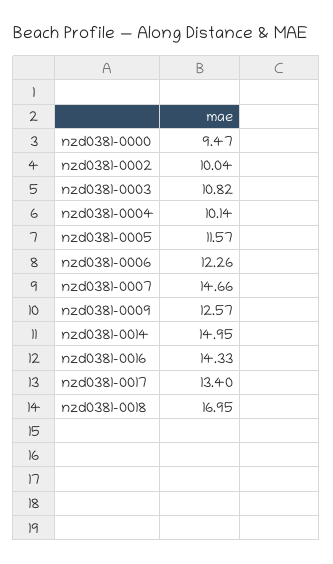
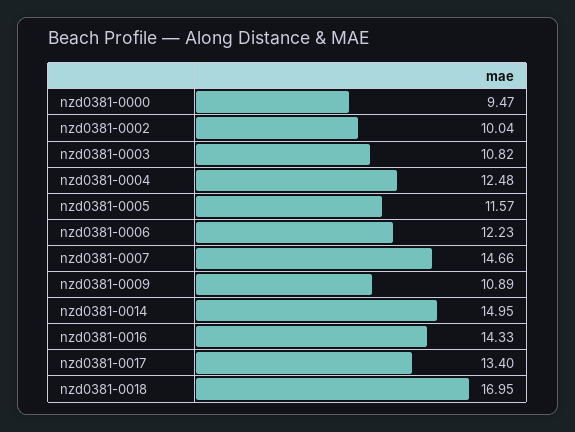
nzd0381-0004: 10.14 -> 12.48
nzd0381-0006: 12.26 -> 12.23
nzd0381-0009: 12.57 -> 10.89

